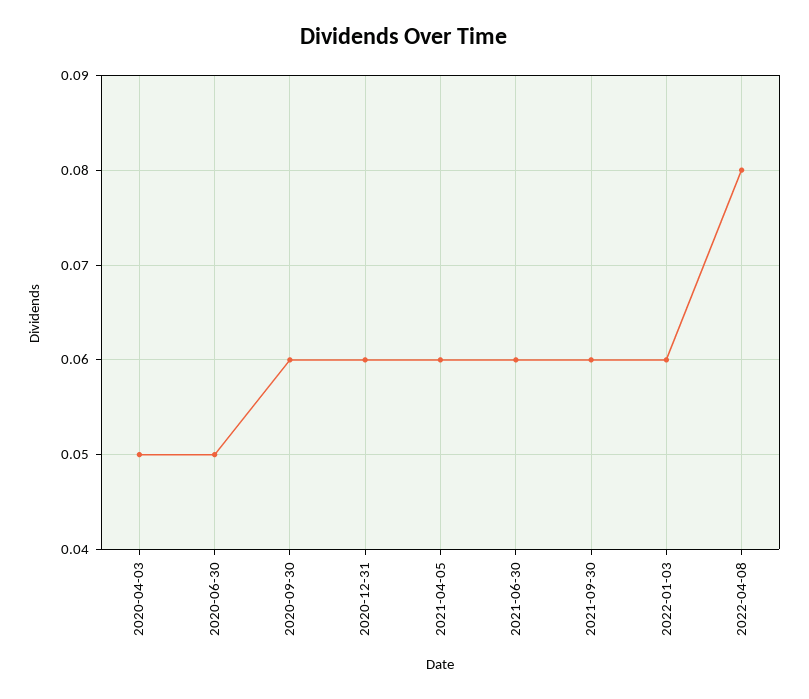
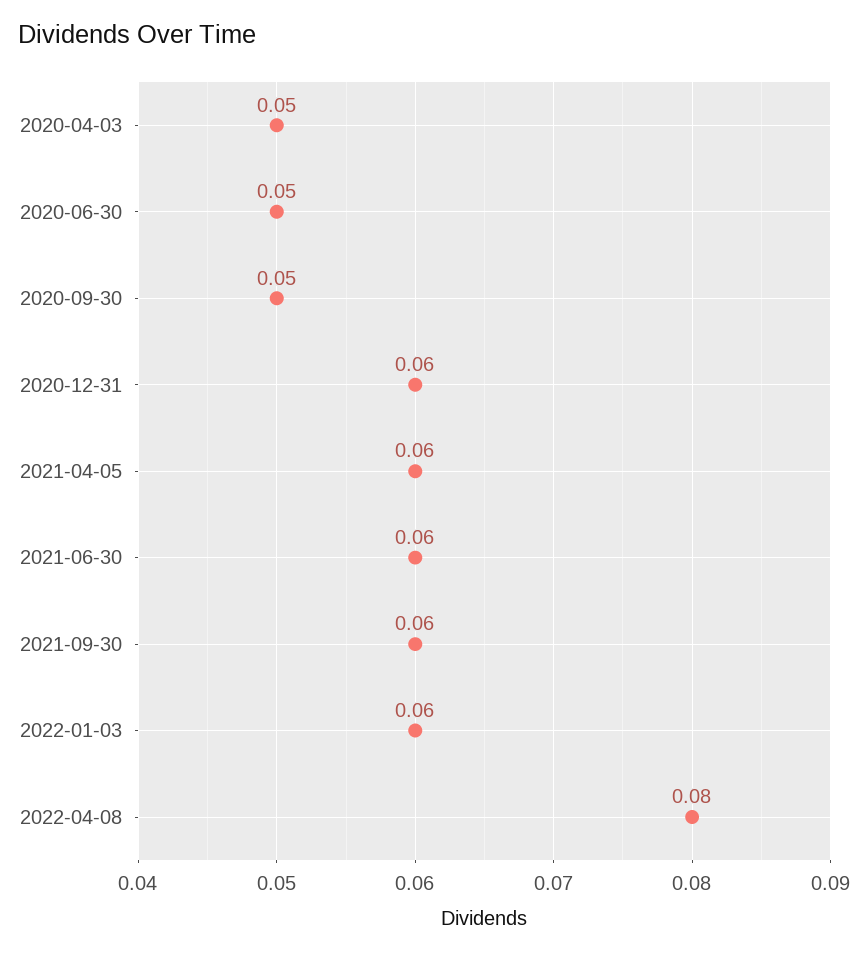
2020-09-30: 0.06 -> 0.05

